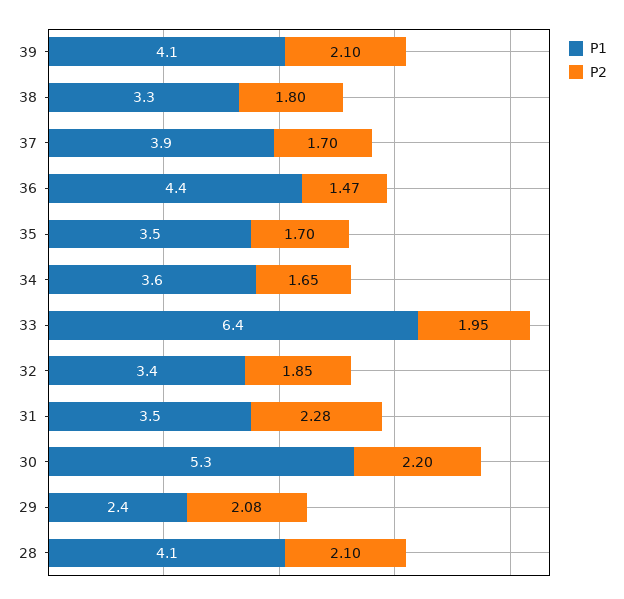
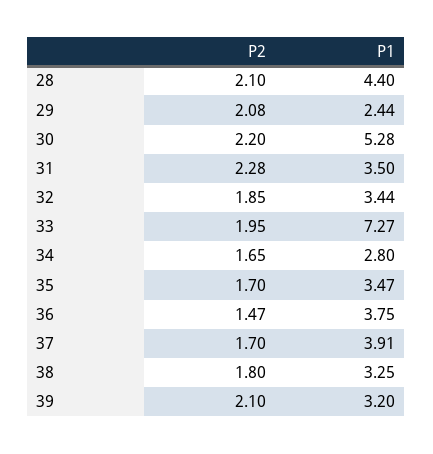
P1, 39: 4.1 -> 3.2
P1, 36: 4.4 -> 3.75
P1, 34: 3.6 -> 2.8
P1, 33: 6.4 -> 7.27
P1, 28: 4.1 -> 4.4

